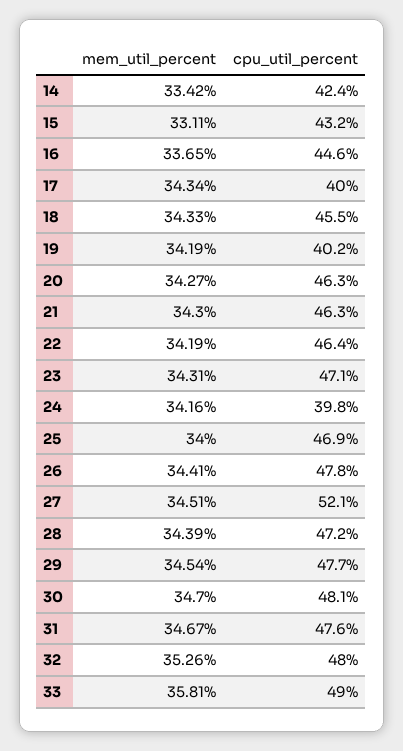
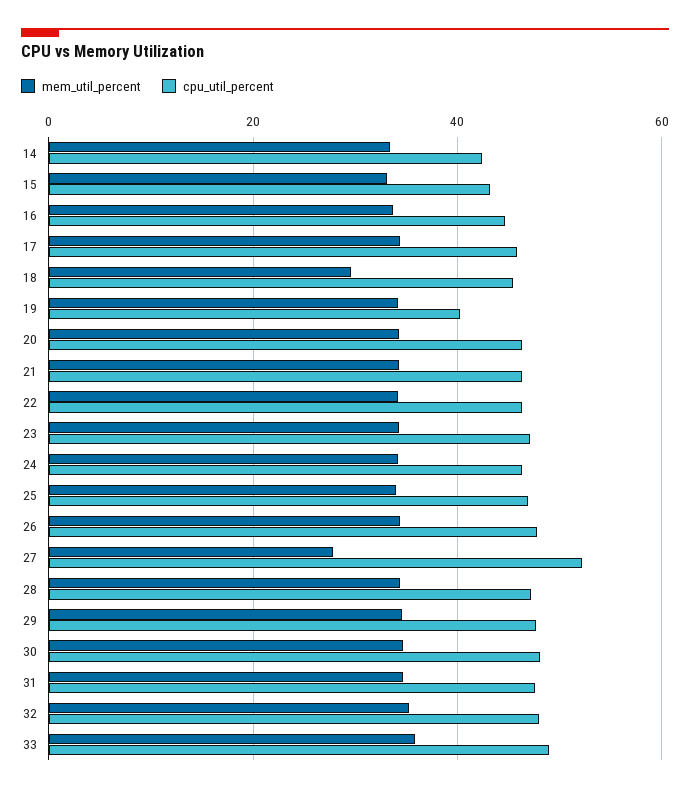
cpu_util_percent, 17: 40 -> 46
mem_util_percent, 18: 34.33 -> 30
cpu_util_percent, 24: 39.8 -> 46
mem_util_percent, 27: 34.51 -> 28

